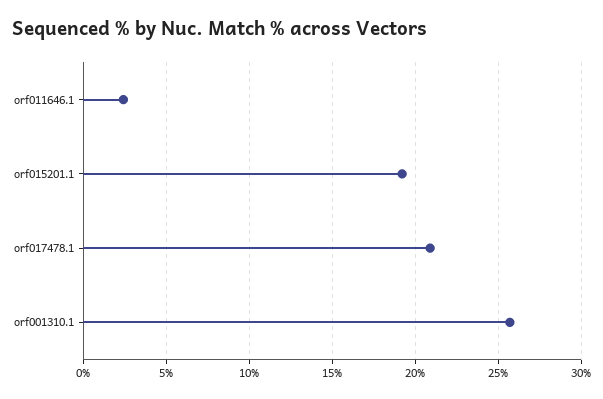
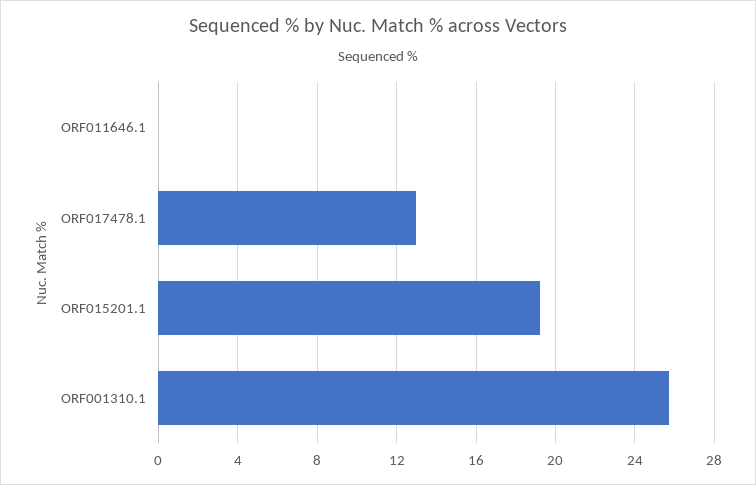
orf011646.1: 2.5 -> 0
orf017478.1: 21 -> 13

